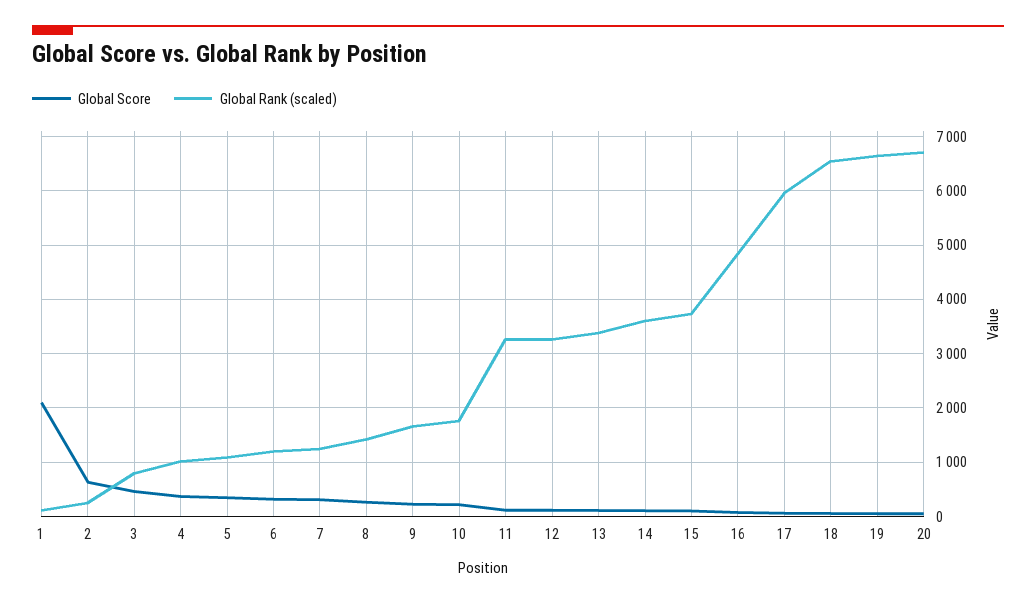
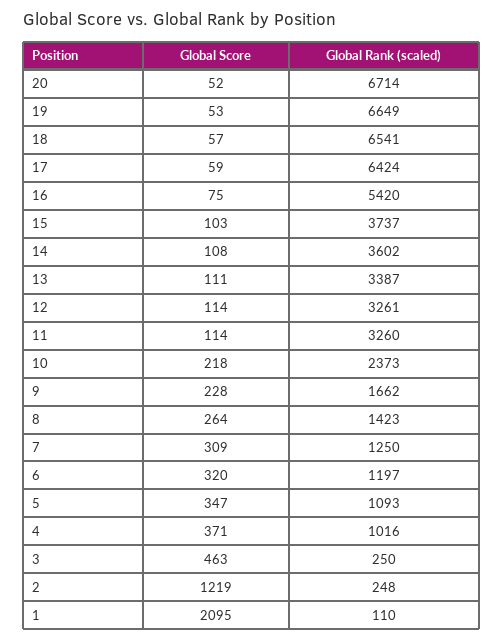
Global Score, 2: 600 -> 1219
Global Rank (scaled), 3: 800 -> 250
Global Rank (scaled), 10: 1800 -> 2373
Global Rank (scaled), 16: 4800 -> 5420
Global Rank (scaled), 17: 6000 -> 6424

